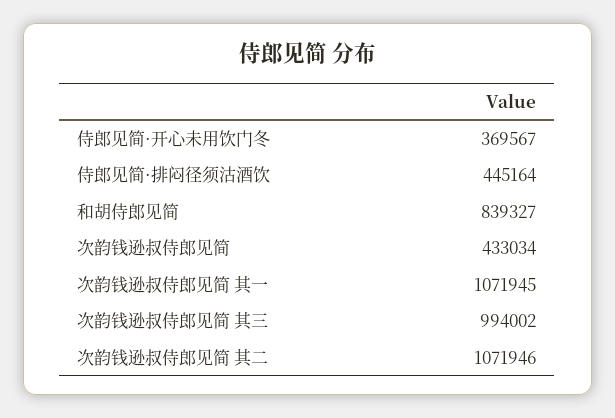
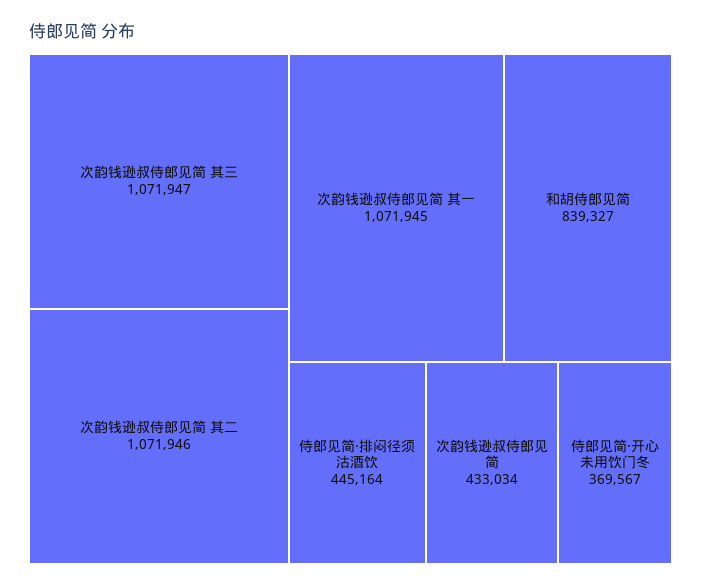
次韵钱逊叔侍郎见简 其三: 994002 -> 1071947

